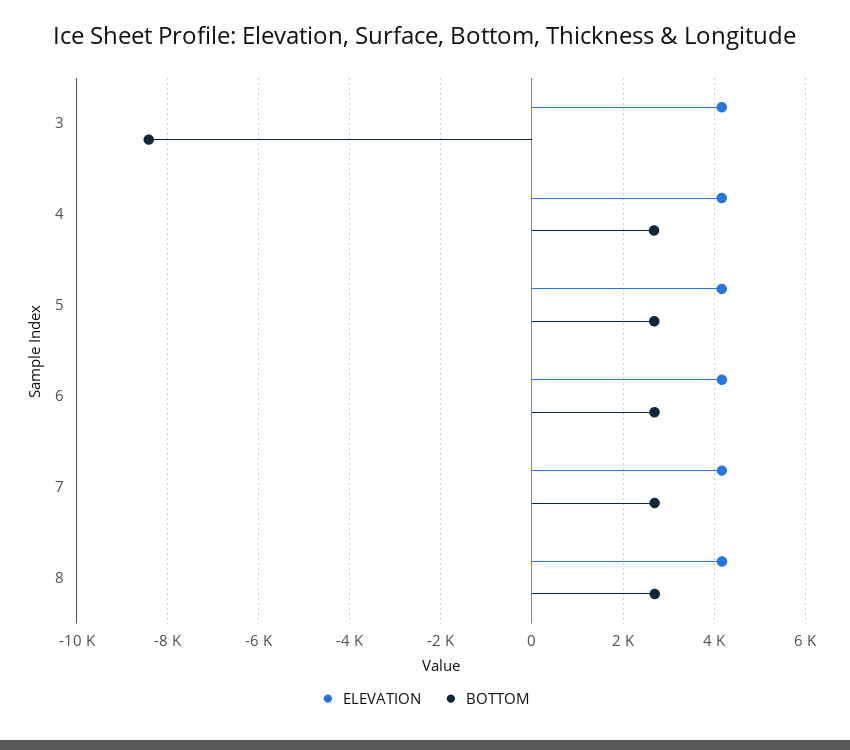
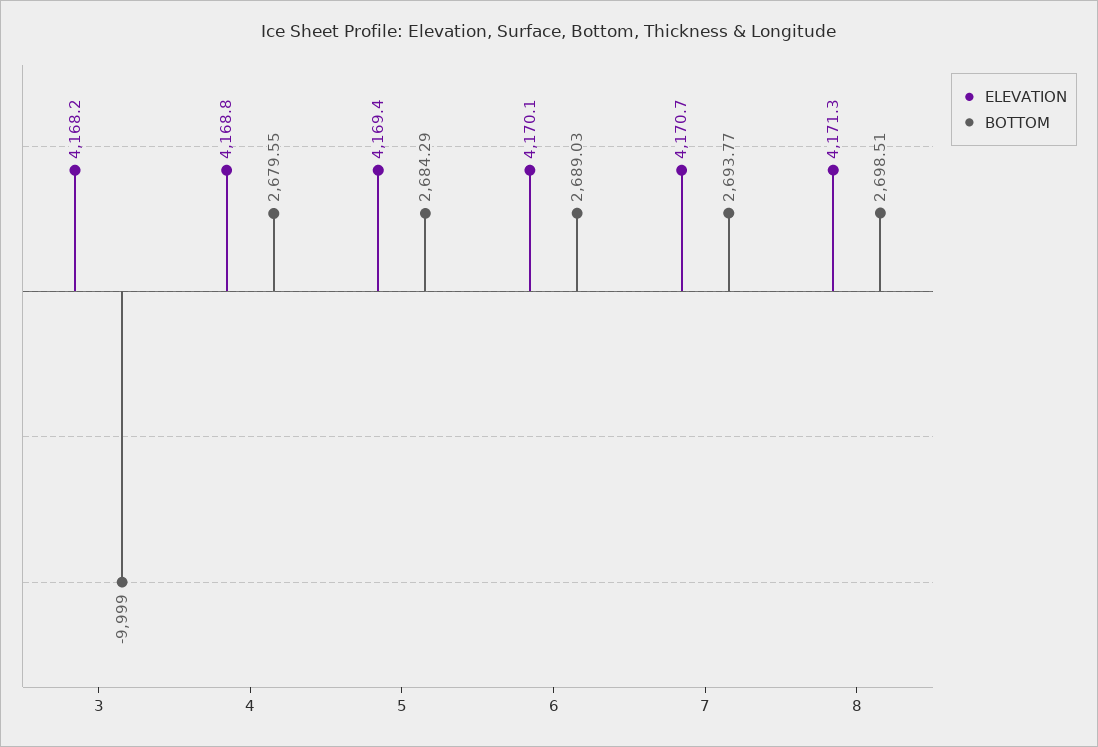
BOTTOM, 3: -8400 -> -9999

